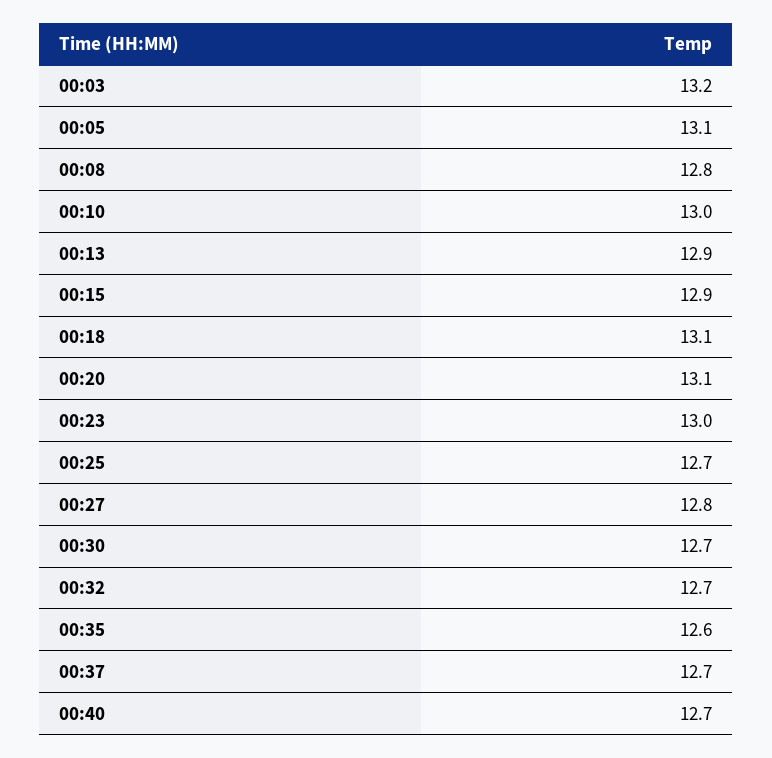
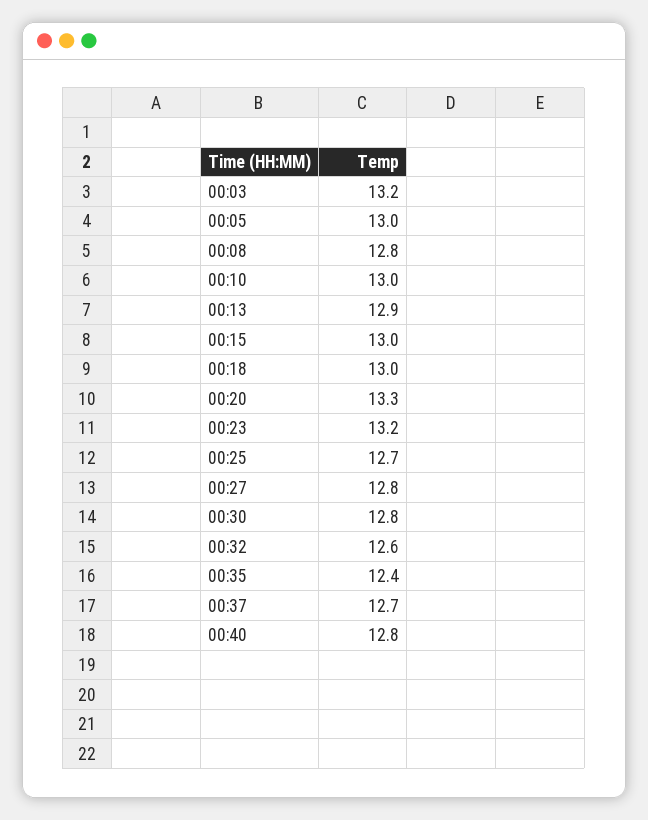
00:05: 13.1 -> 13
00:15: 12.9 -> 13
00:18: 13.1 -> 13
00:20: 13.1 -> 13.3
00:23: 13 -> 13.2
00:30: 12.7 -> 12.8
00:32: 12.7 -> 12.6
00:35: 12.6 -> 12.4
00:40: 12.7 -> 12.8

